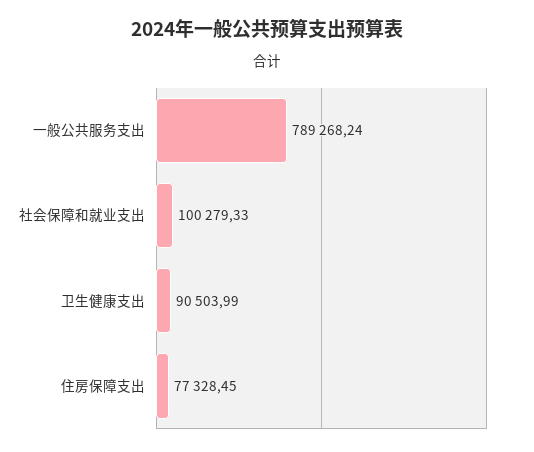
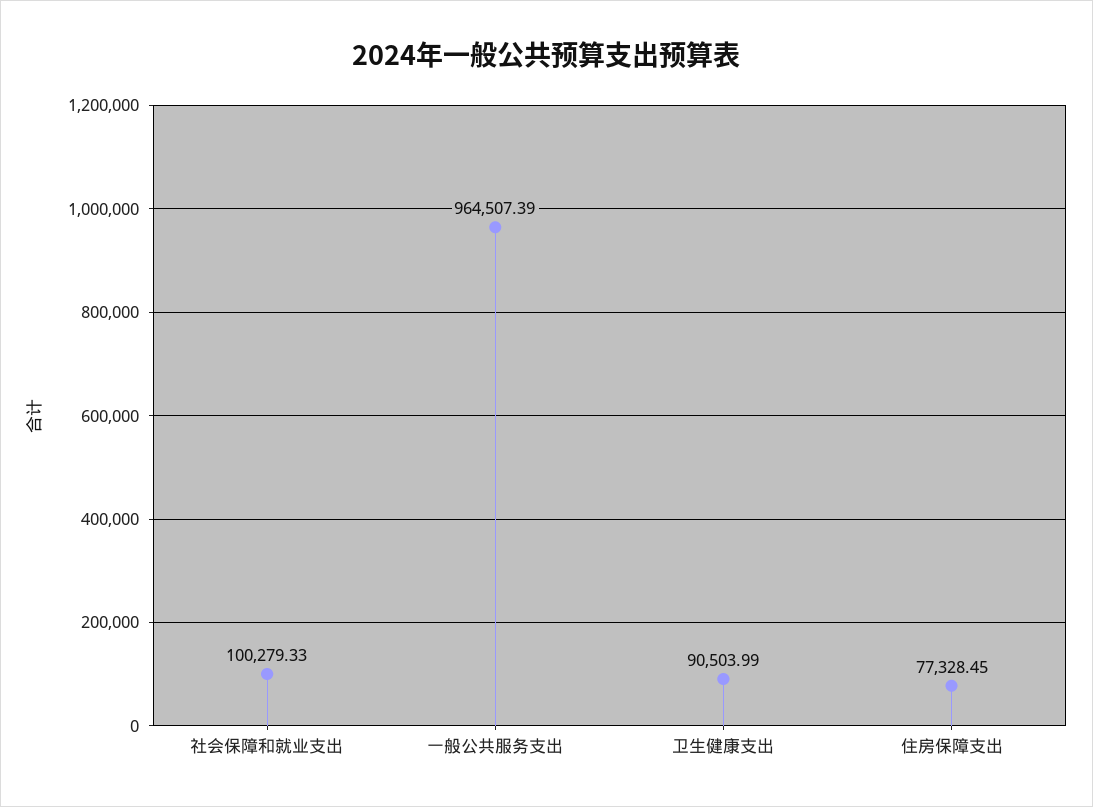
一般公共服务支出: 789268.24 -> 964507.39

